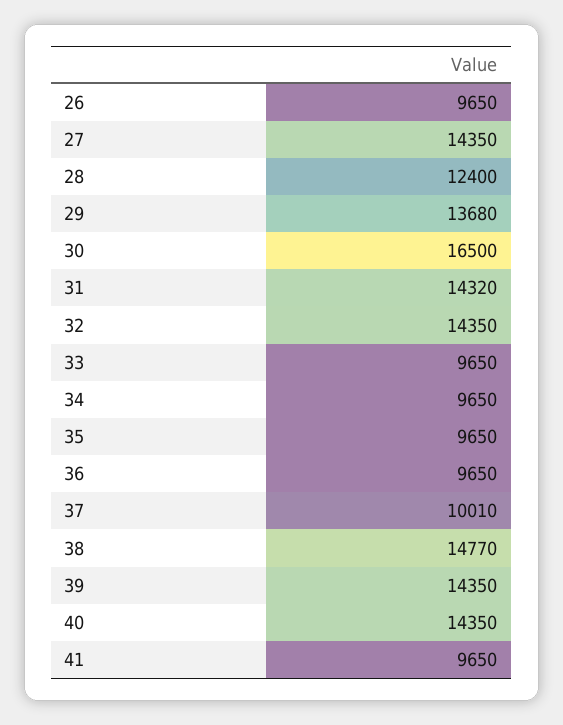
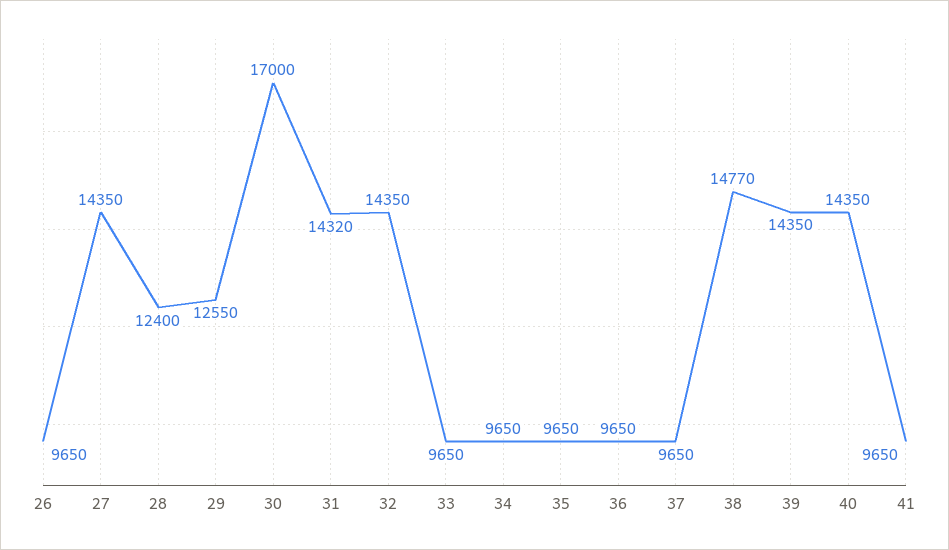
29: 13680 -> 12550
30: 16500 -> 17000
37: 10010 -> 9650

